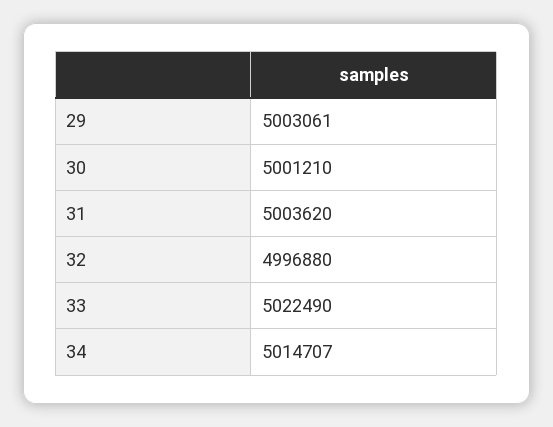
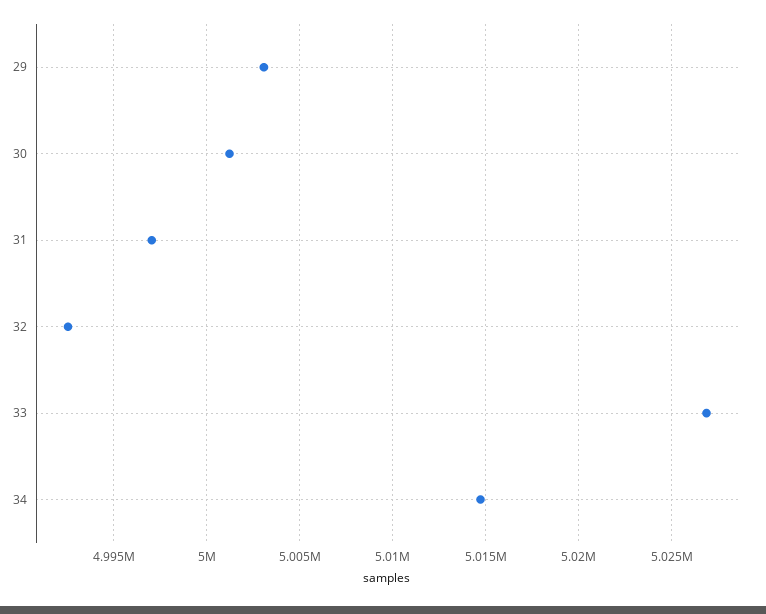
31: 5003620 -> 4997000
32: 4996880 -> 4992500
33: 5022490 -> 5027000

